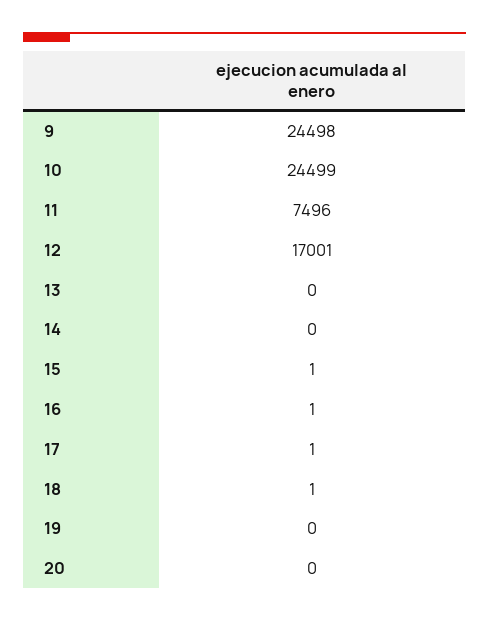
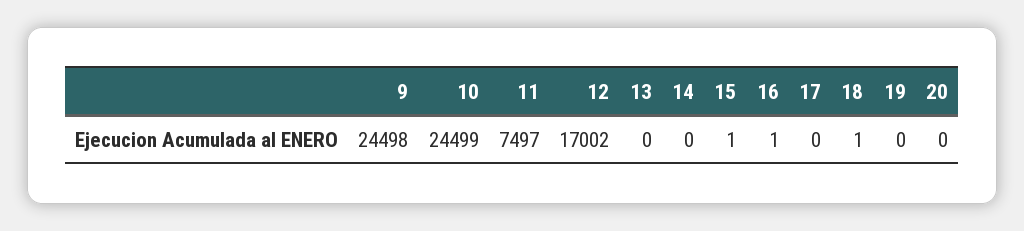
11: 7496 -> 7497
12: 17001 -> 17002
17: 1 -> 0

